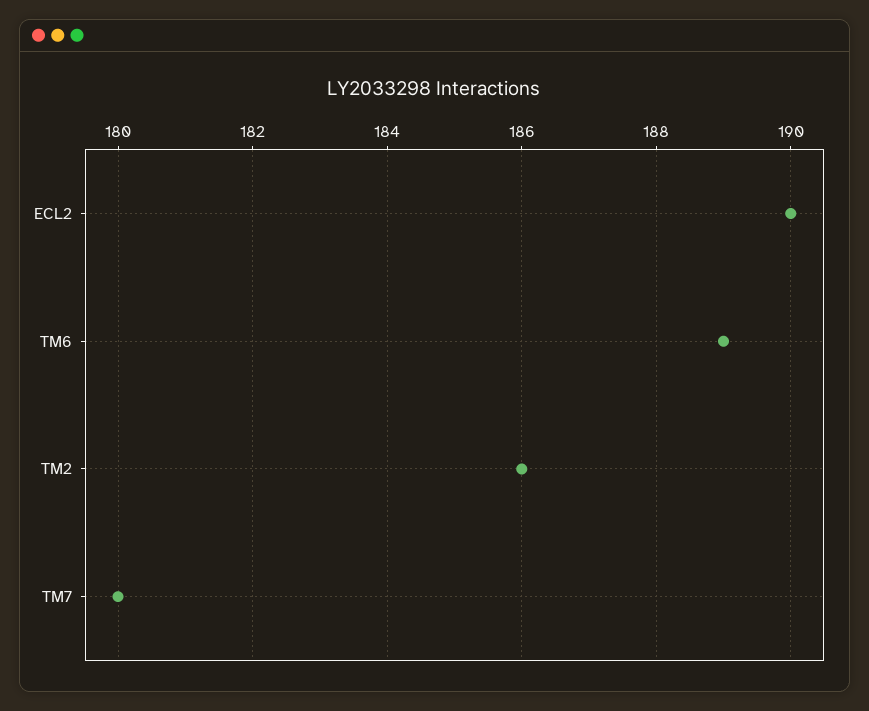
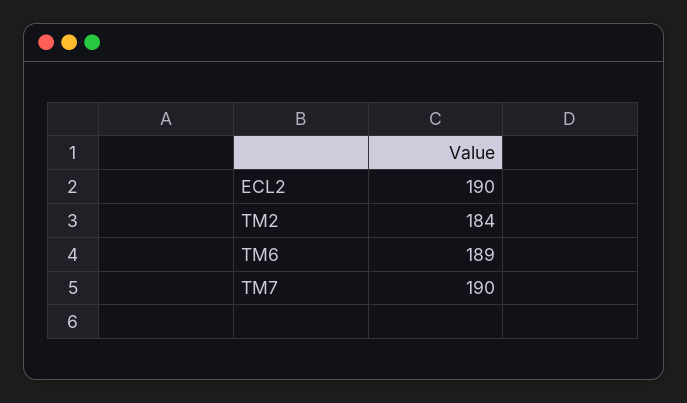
TM2: 186 -> 184
TM7: 180 -> 190

